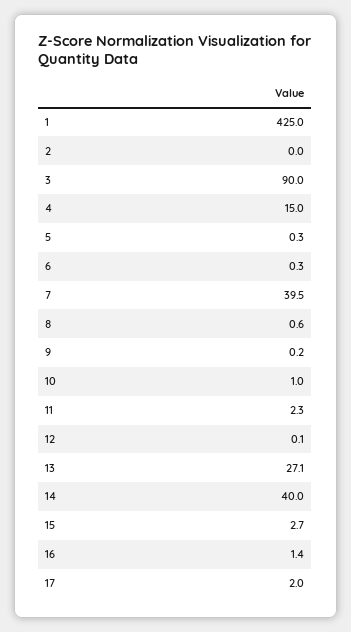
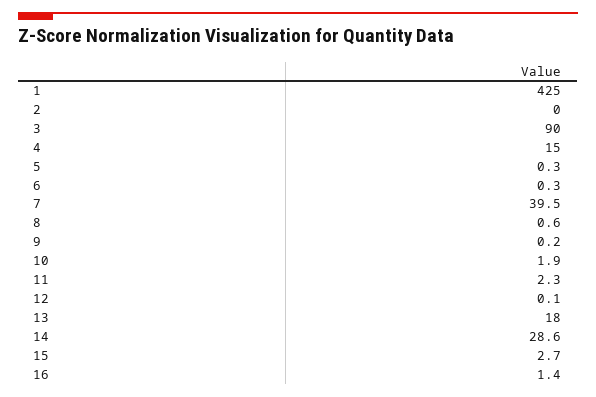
10: 1 -> 1.9
13: 27.1 -> 18
14: 40 -> 28.6
17: 2 -> none

